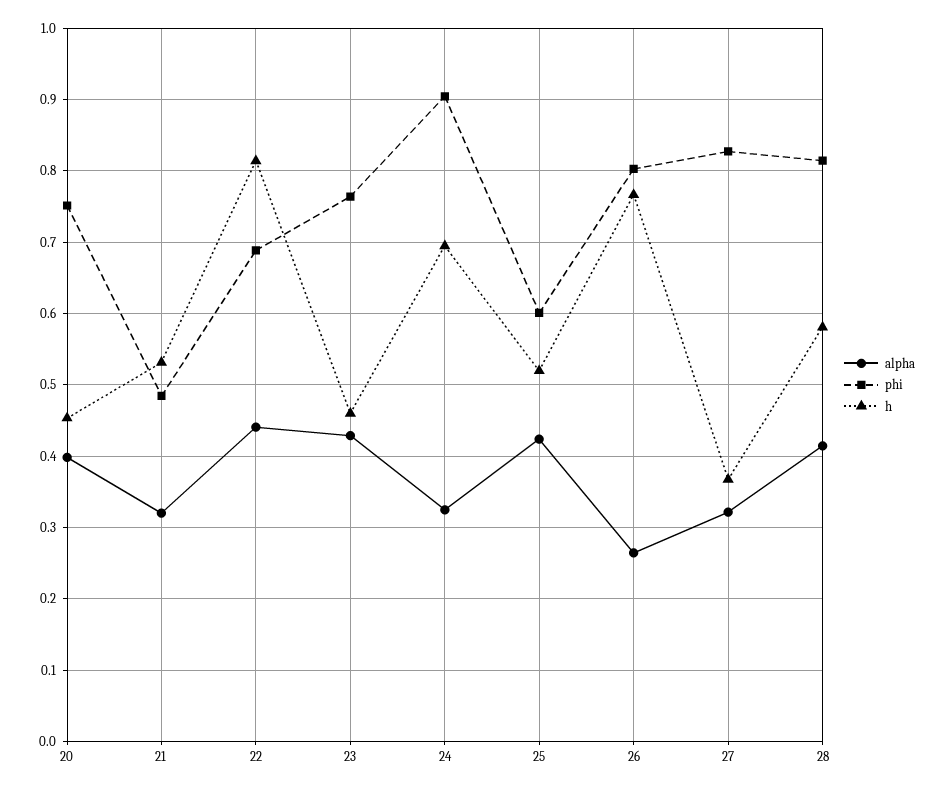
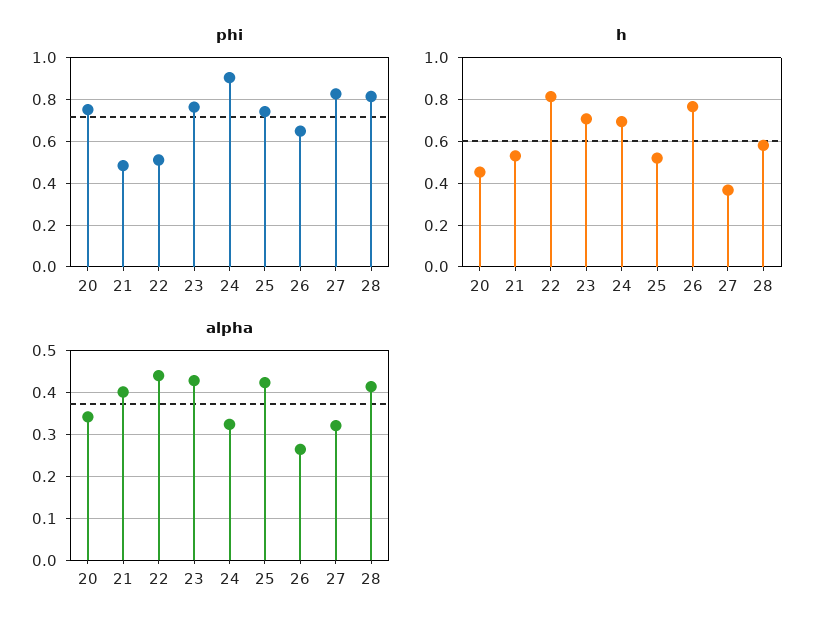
alpha, 20: 0.4 -> 0.34
alpha, 21: 0.32 -> 0.4
phi, 22: 0.69 -> 0.5
h, 23: 0.46 -> 0.7
phi, 25: 0.6 -> 0.75
phi, 26: 0.8 -> 0.65

